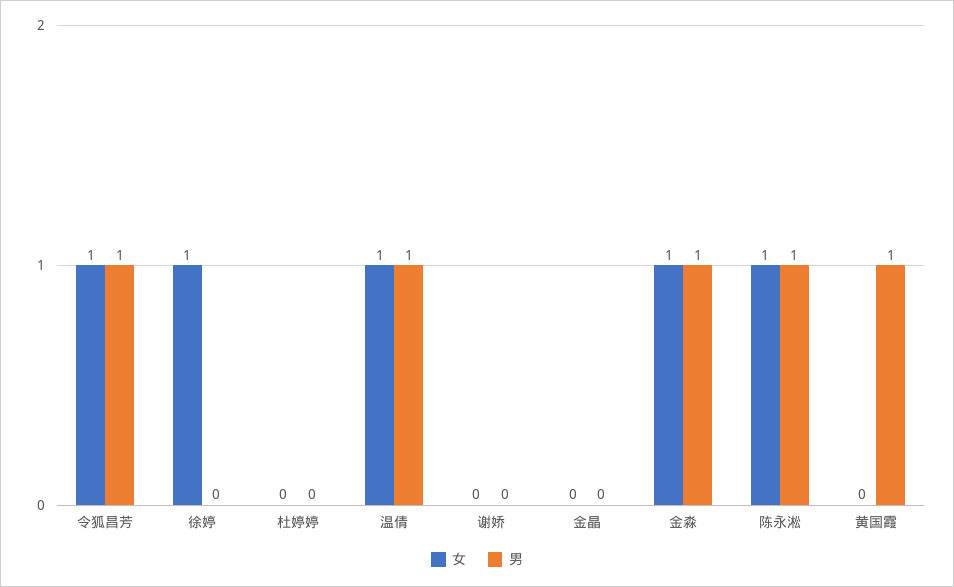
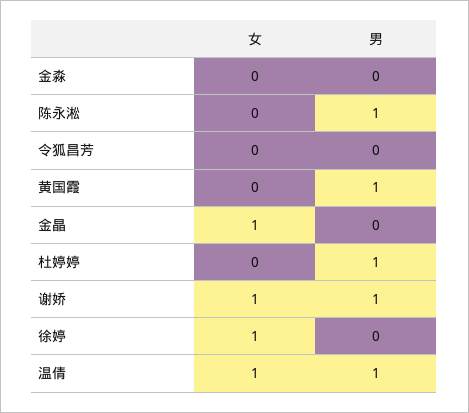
女, 令狐昌芳: 1 -> 0
男, 令狐昌芳: 1 -> 0
男, 杜婷婷: 0 -> 1
女, 谢娇: 0 -> 1
男, 谢娇: 0 -> 1
女, 金晶: 0 -> 1
女, 金淼: 1 -> 0
男, 金淼: 1 -> 0
女, 陈永淞: 1 -> 0

